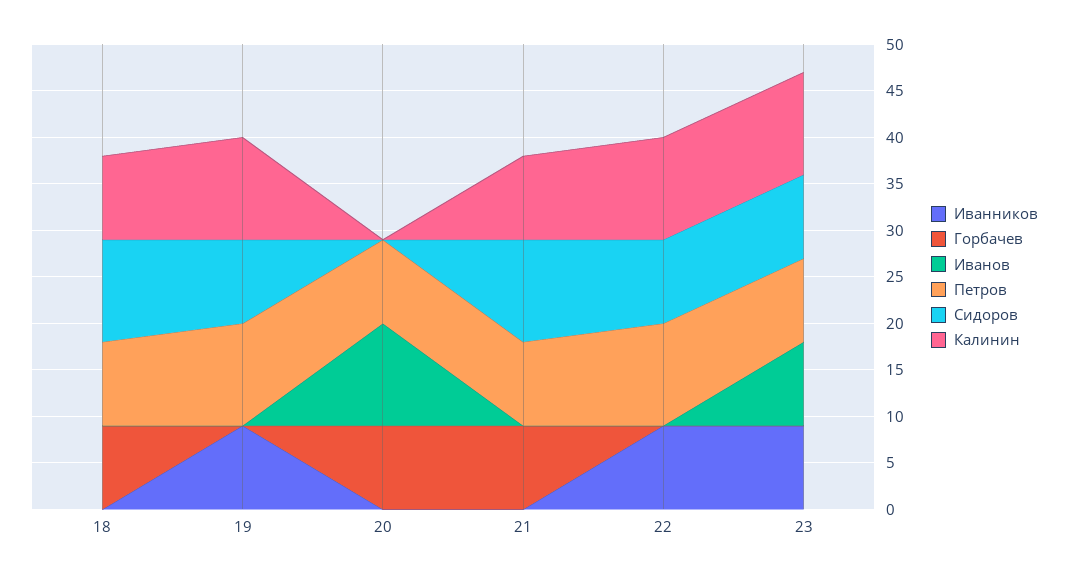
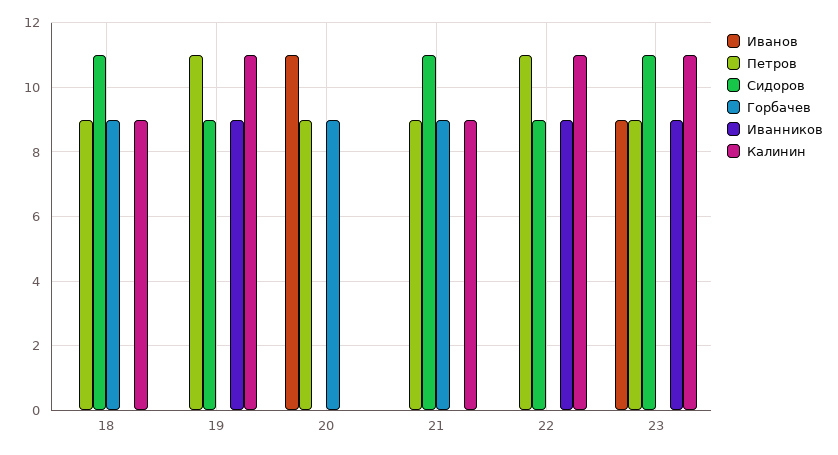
Сидоров, 23: 9 -> 11

